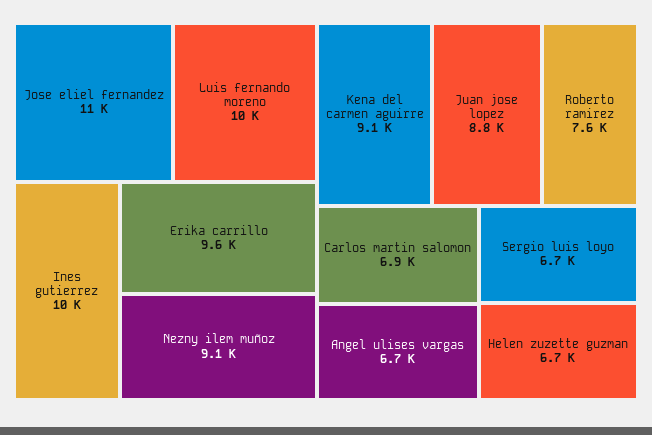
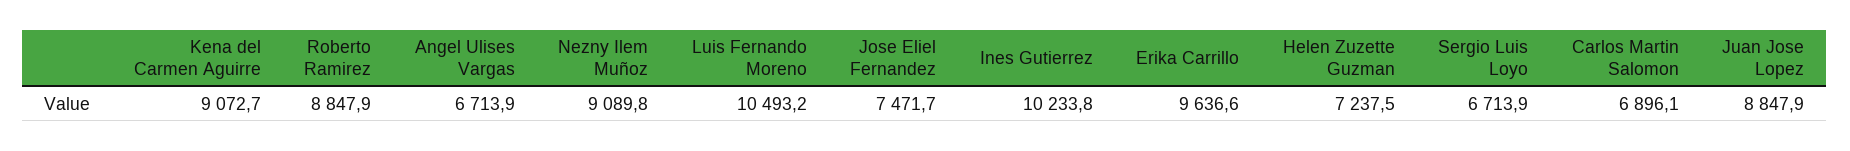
Jose eliel fernandez: 11000 -> 7471.7
Roberto ramirez: 7600 -> 8847.9
Helen zuzette guzman: 6700 -> 7237.5

